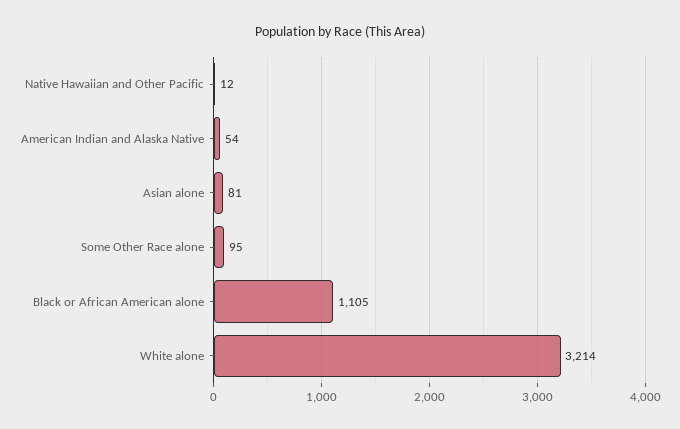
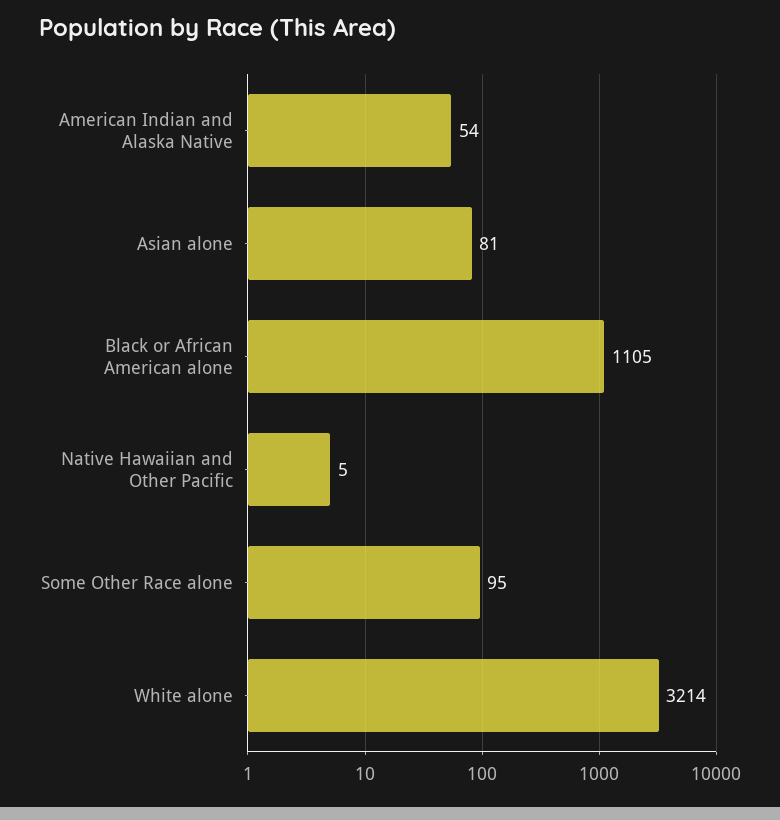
Native Hawaiian and Other Pacific: 12 -> 5

